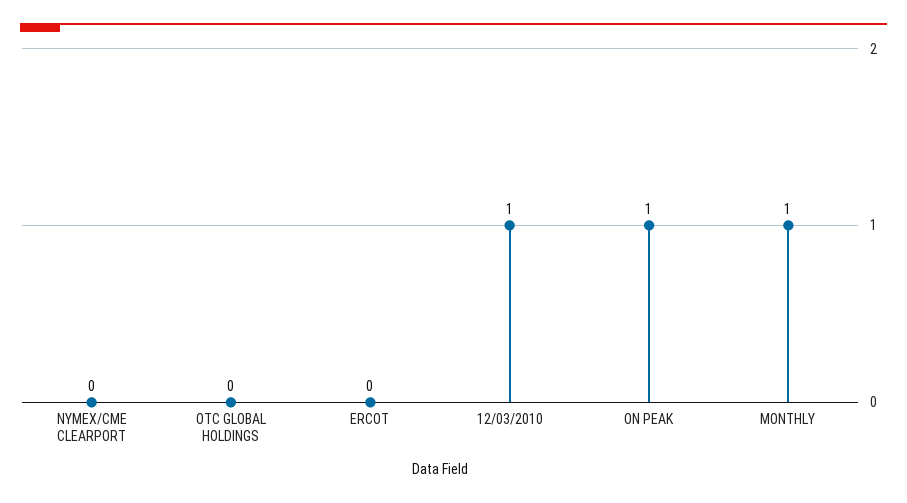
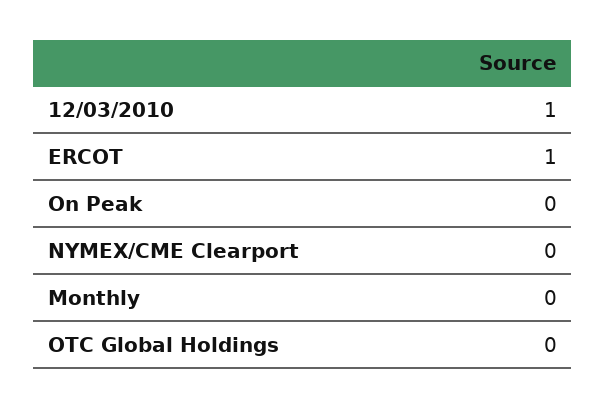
ERCOT: 0 -> 1
ON PEAK: 1 -> 0
MONTHLY: 1 -> 0

